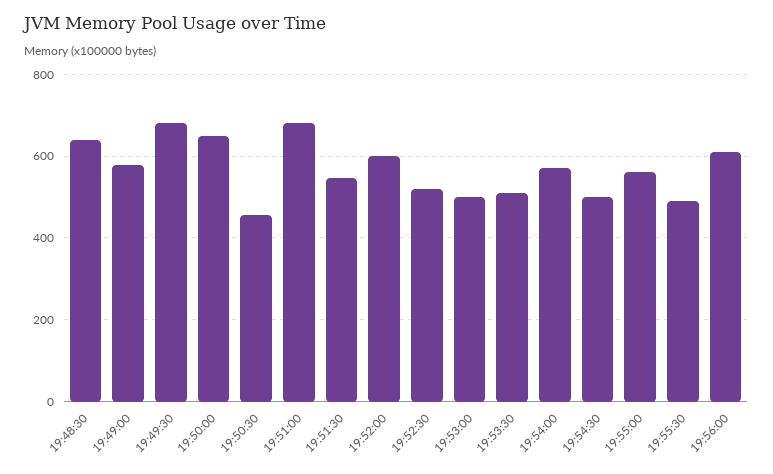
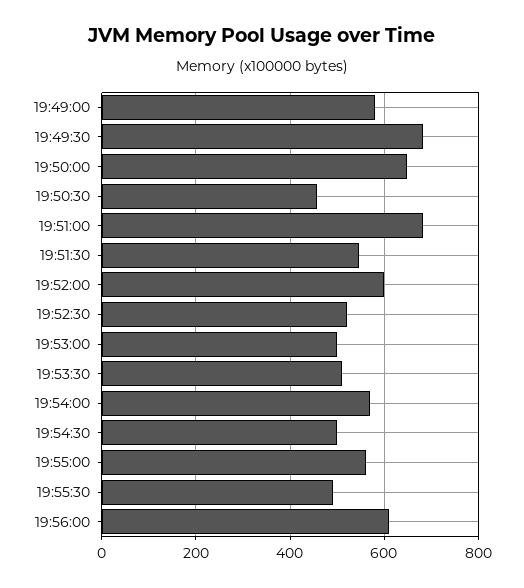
19:48:30: 640 -> none

